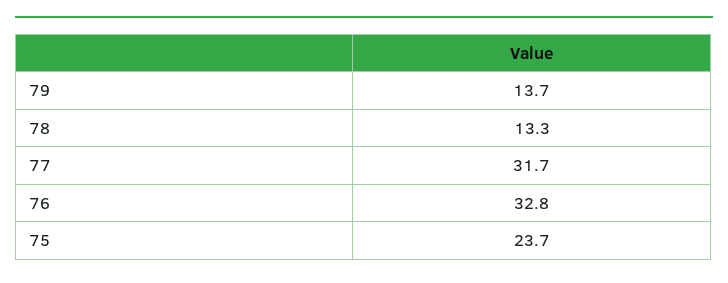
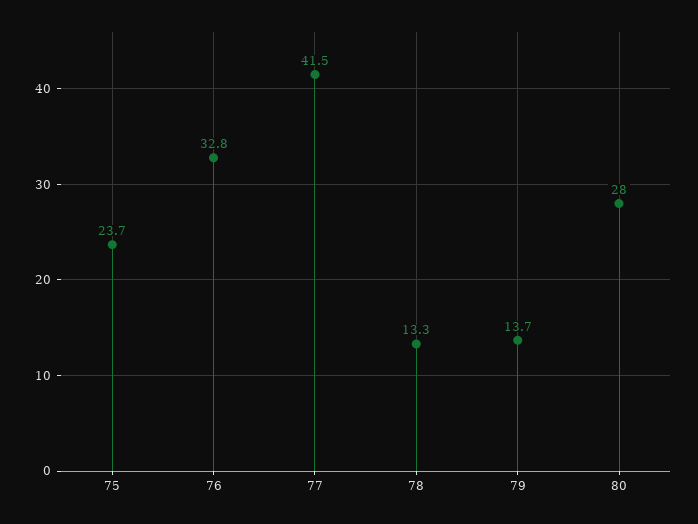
77: 31.7 -> 41.5
80: none -> 28

